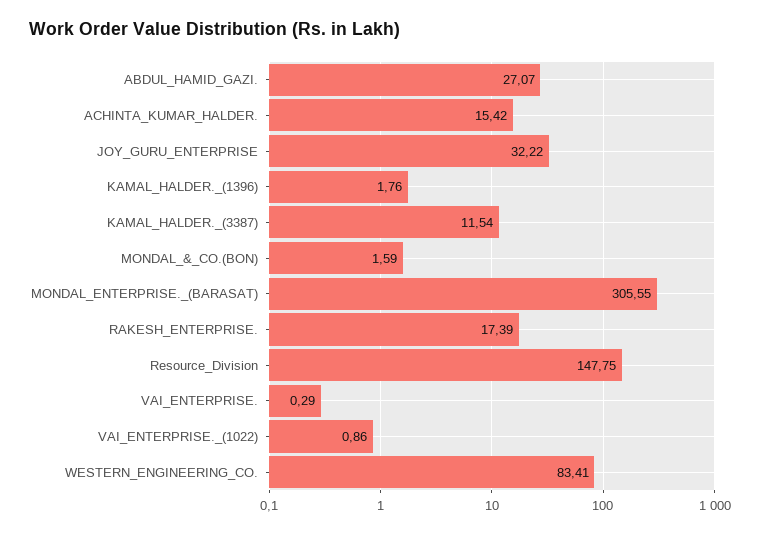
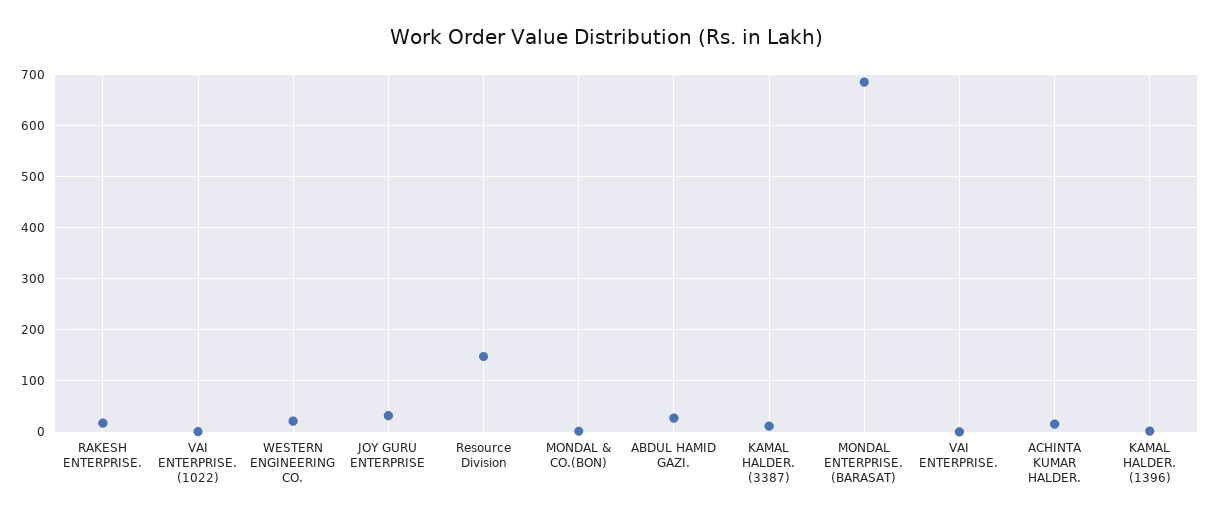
MONDAL_ENTERPRISE._(BARASAT): 305.55 -> 680
WESTERN_ENGINEERING_CO.: 83.41 -> 20

